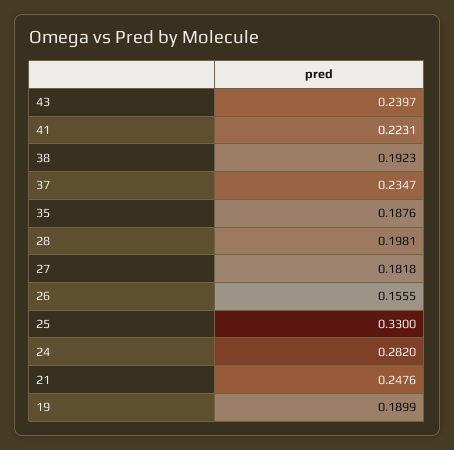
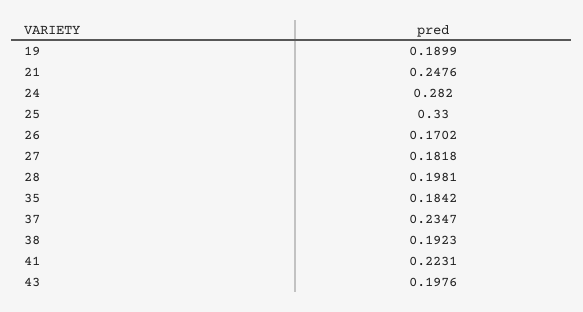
43: 0.2397 -> 0.1976
35: 0.1876 -> 0.1842
26: 0.1555 -> 0.1702

